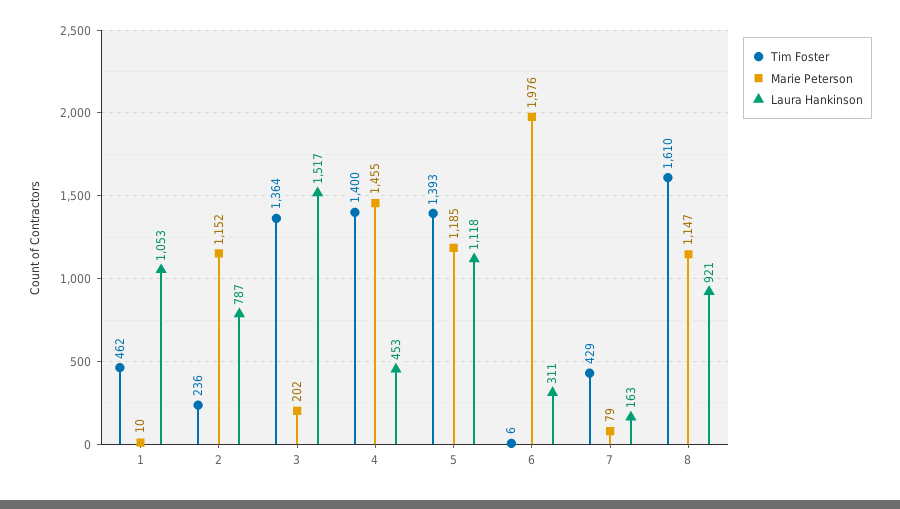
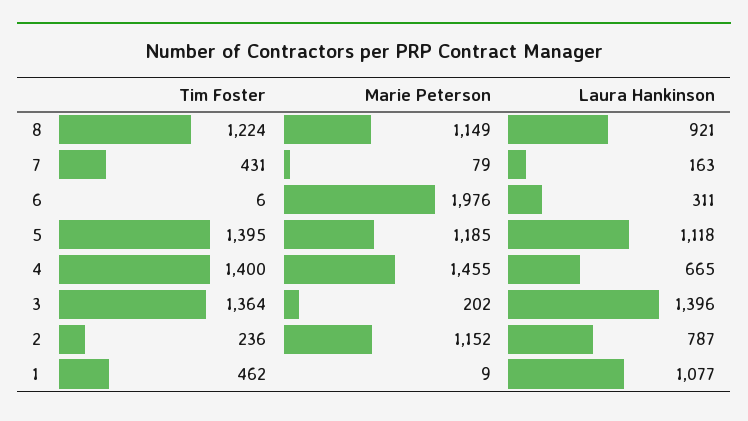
Marie Peterson, 1: 10 -> 9
Laura Hankinson, 1: 1053 -> 1077
Laura Hankinson, 3: 1517 -> 1396
Laura Hankinson, 4: 453 -> 665
Tim Foster, 5: 1393 -> 1395
Tim Foster, 7: 429 -> 431
Tim Foster, 8: 1610 -> 1224
Marie Peterson, 8: 1147 -> 1149

